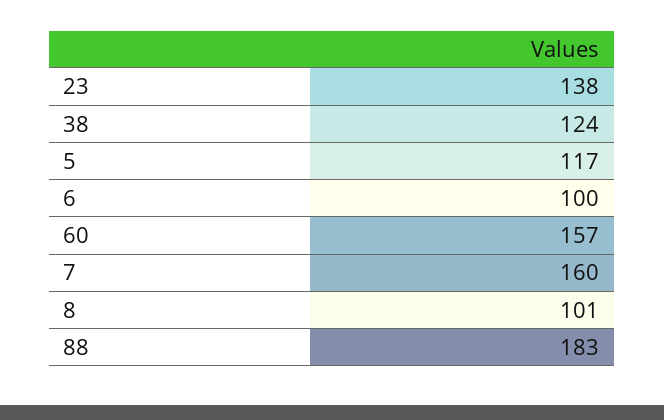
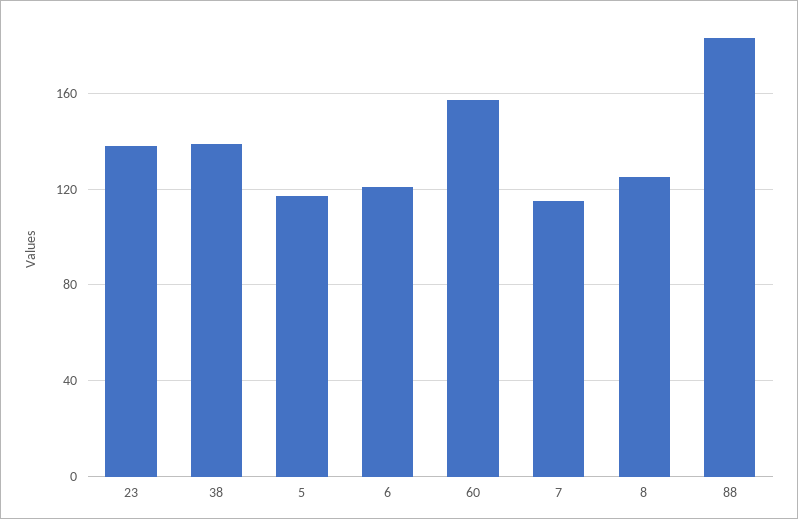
38: 124 -> 140
6: 100 -> 120
7: 160 -> 115
8: 101 -> 125

